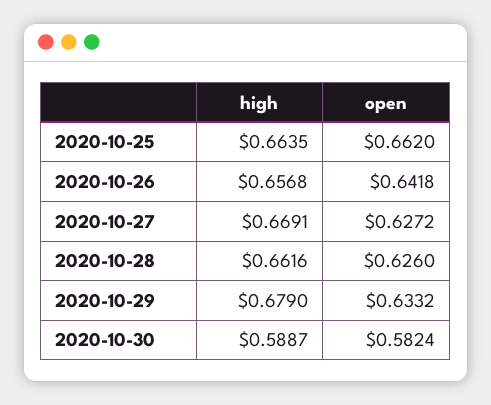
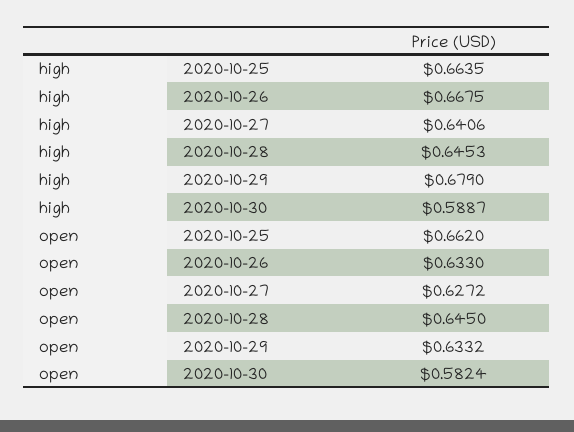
high, 2020-10-26: 0.6568 -> 0.6675
open, 2020-10-26: 0.6418 -> 0.633
high, 2020-10-27: 0.6691 -> 0.6406
high, 2020-10-28: 0.6616 -> 0.6453
open, 2020-10-28: 0.626 -> 0.645

